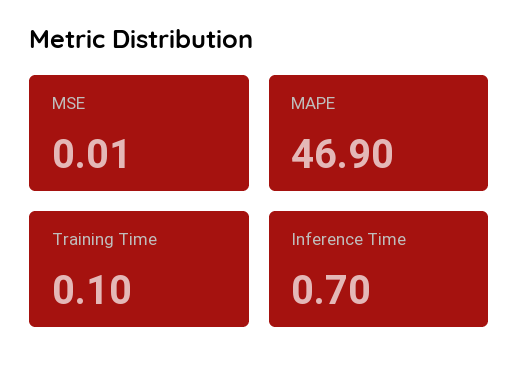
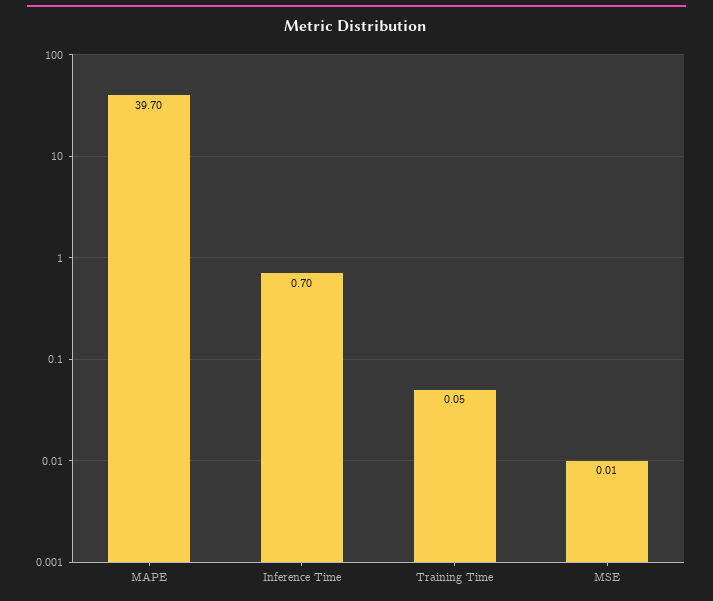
MAPE: 46.9 -> 39.7
Training Time: 0.1 -> 0.05

